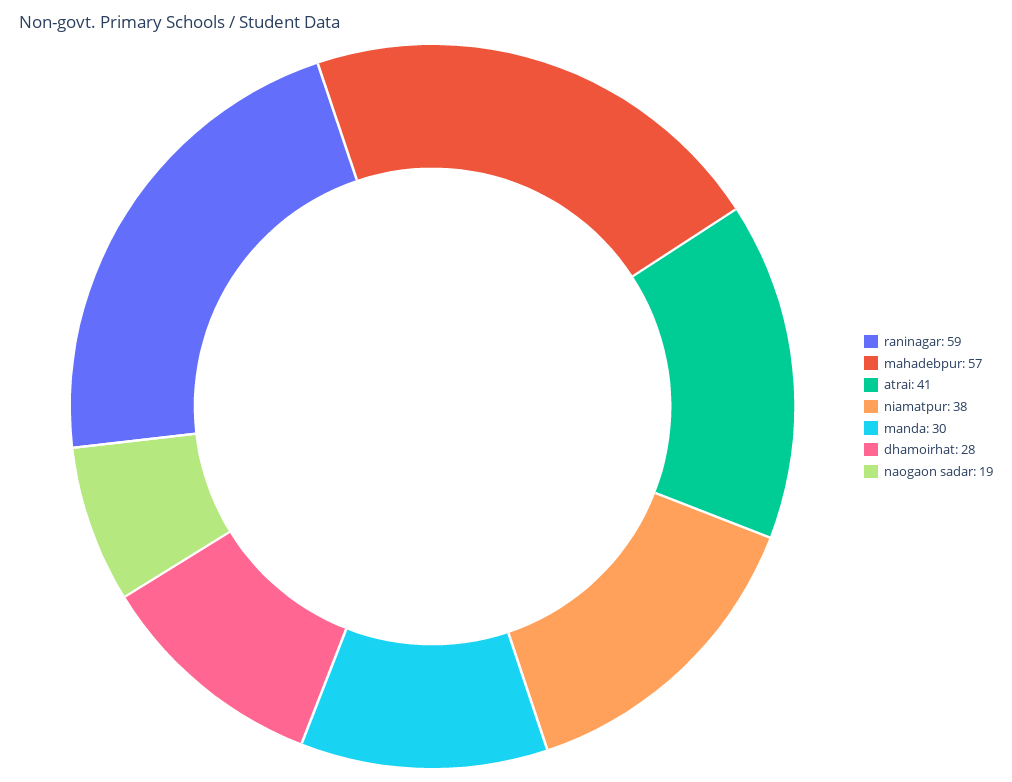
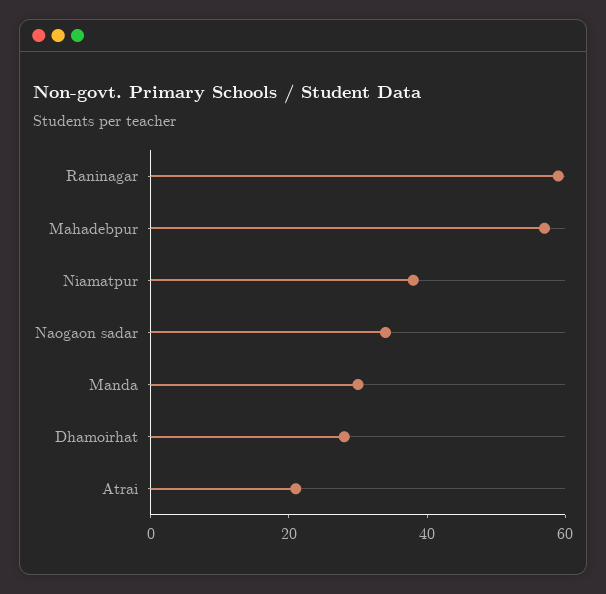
atrai: 41 -> 20
naogaon sadar: 19 -> 35

